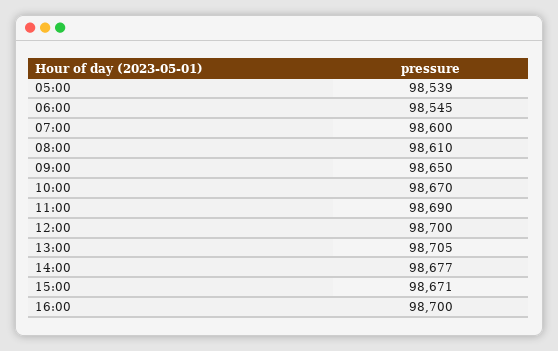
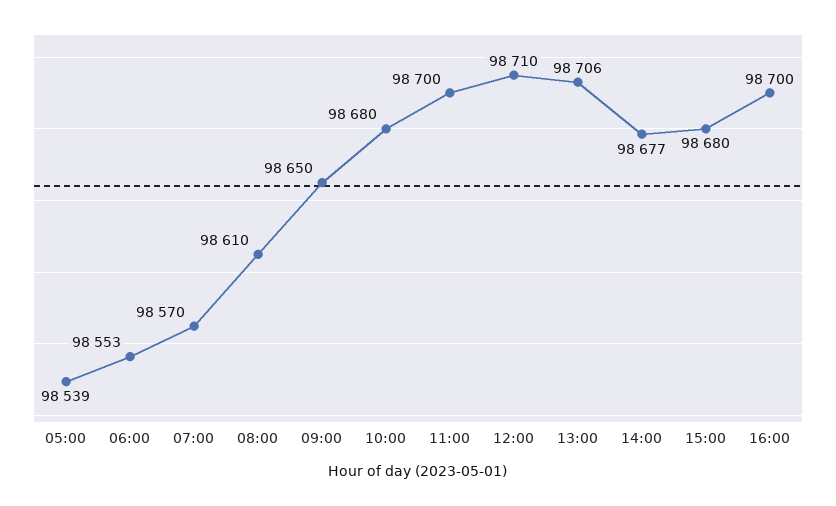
06:00: 98545 -> 98553
07:00: 98600 -> 98570
10:00: 98670 -> 98680
11:00: 98690 -> 98700
12:00: 98700 -> 98710
13:00: 98705 -> 98706
15:00: 98671 -> 98680

